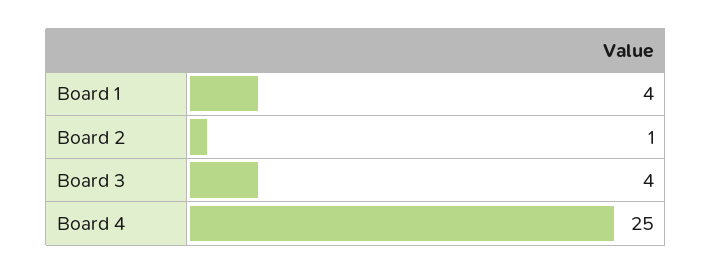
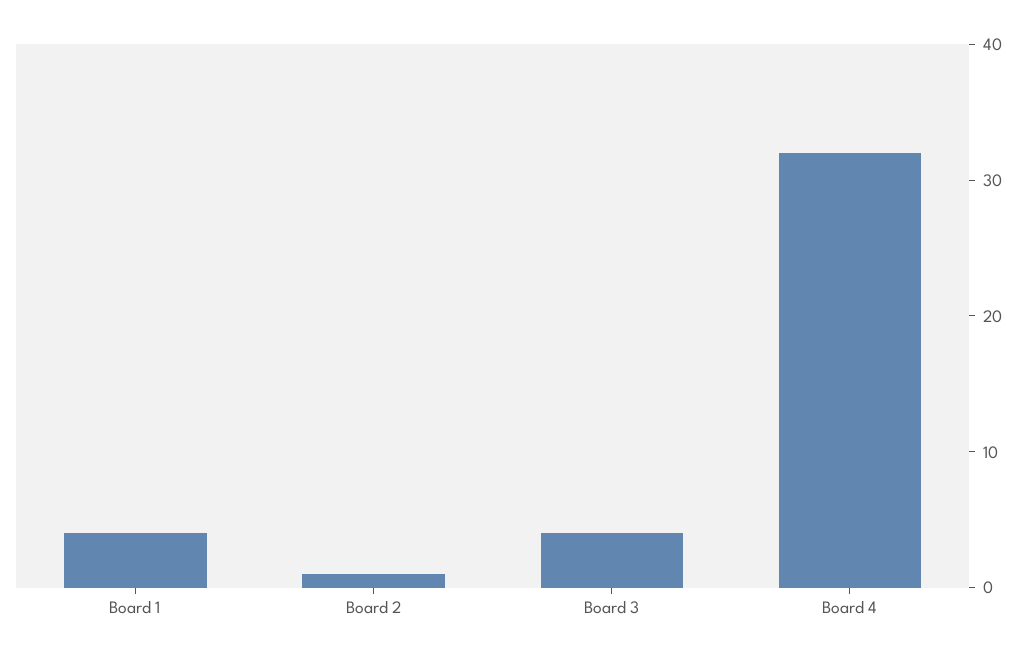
Board 4: 25 -> 32

